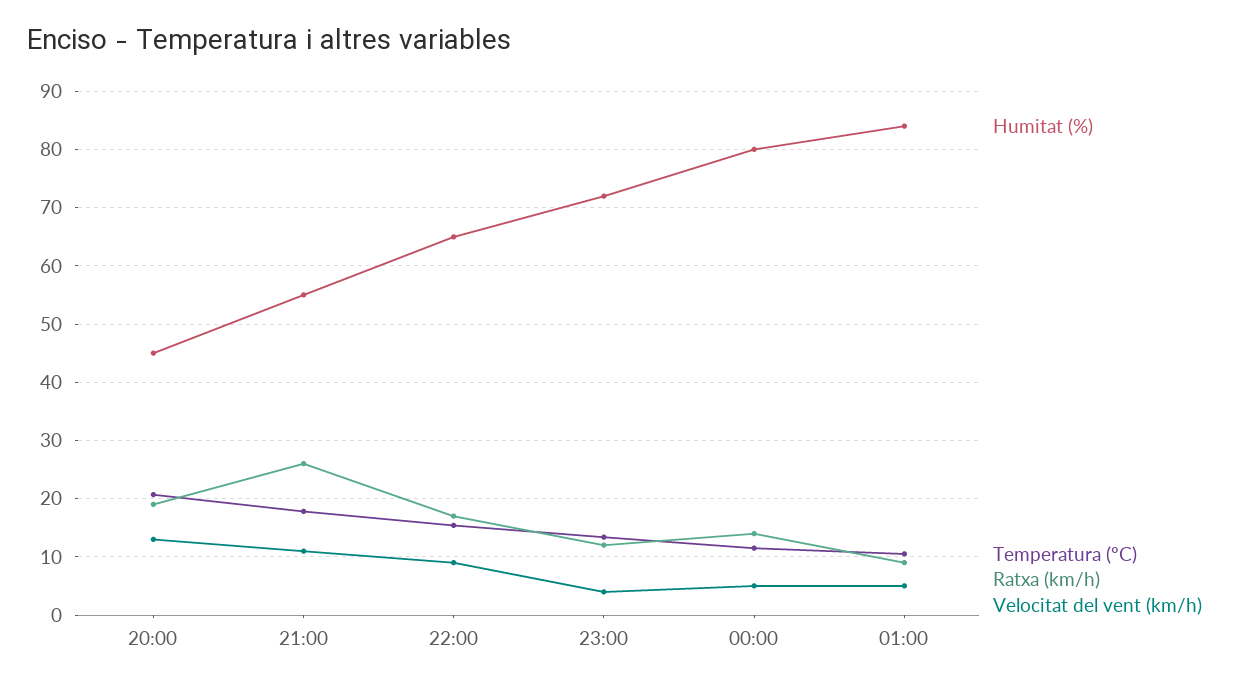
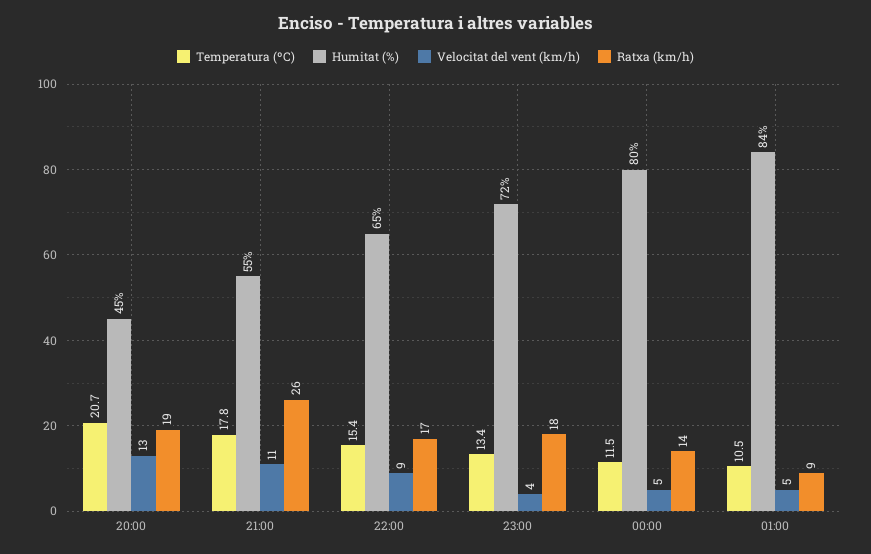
Ratxa (km/h), 23:00: 12 -> 18

